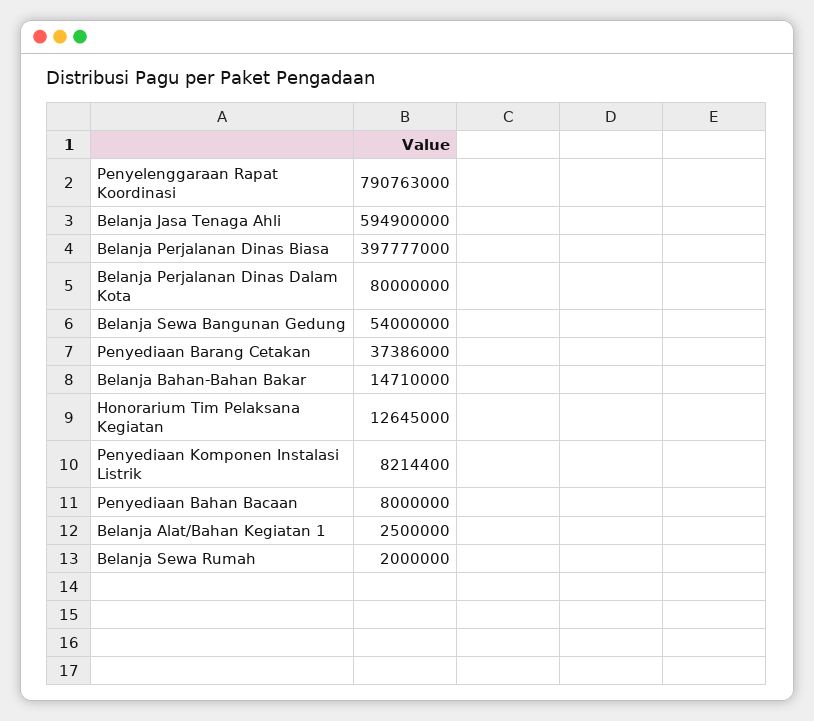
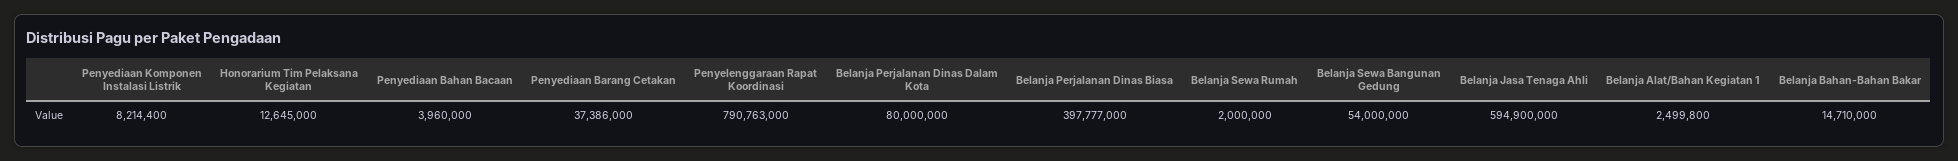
Penyediaan Bahan Bacaan: 8000000 -> 3960000
Belanja Alat/Bahan Kegiatan 1: 2500000 -> 2499800

